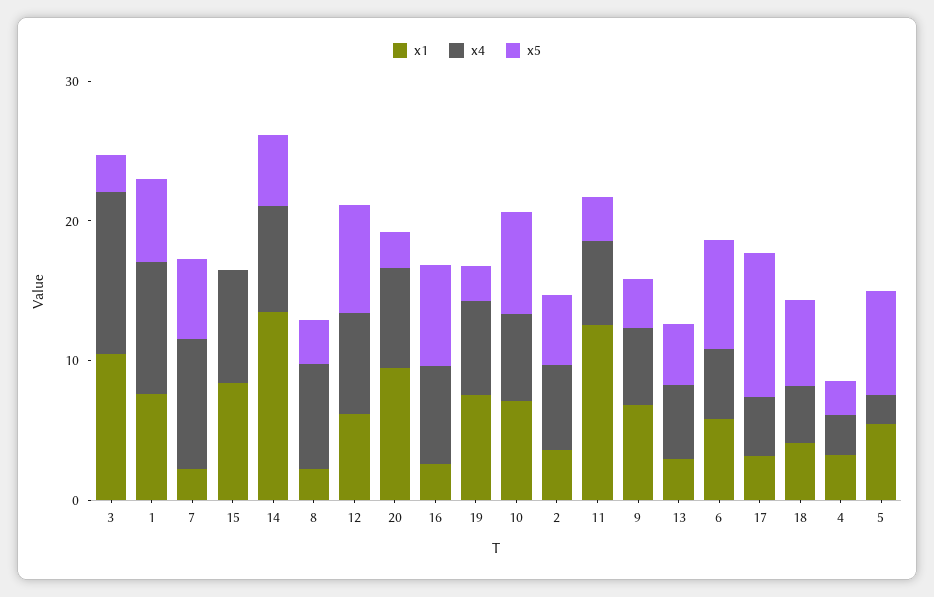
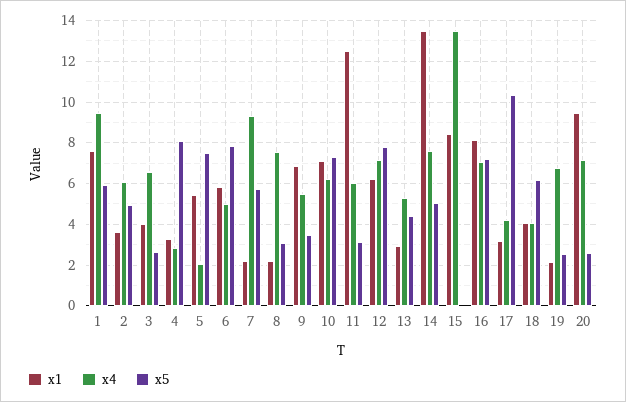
x1, 3: 10 -> 4
x4, 3: 12 -> 6.5
x4, 15: 8 -> 13.5
x1, 16: 2 -> 8
x1, 19: 8 -> 2
x5, 4: 2 -> 8

